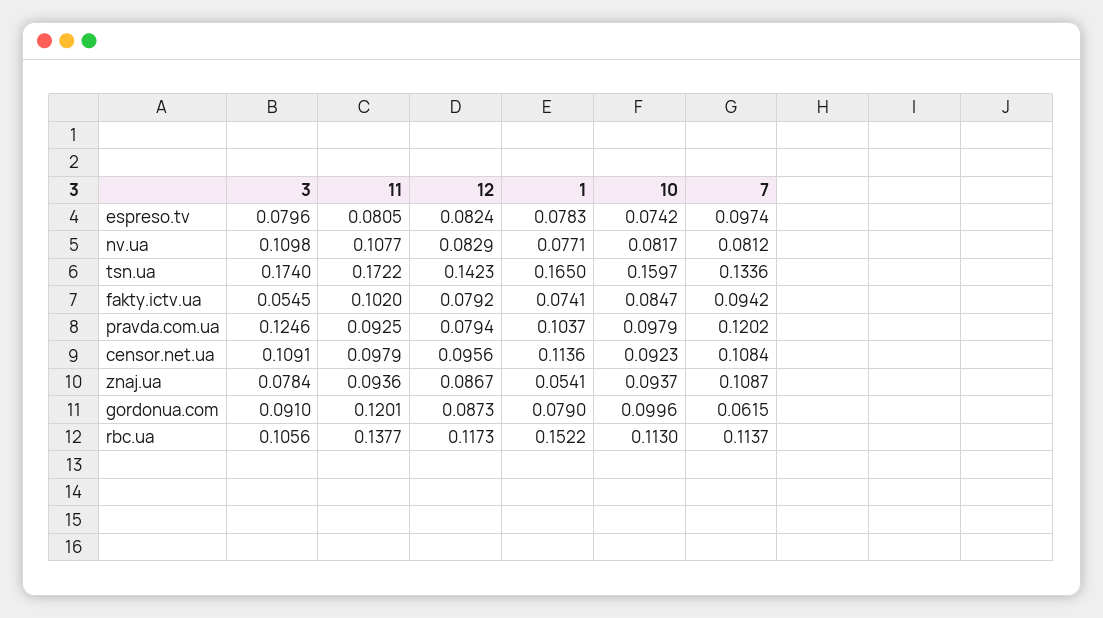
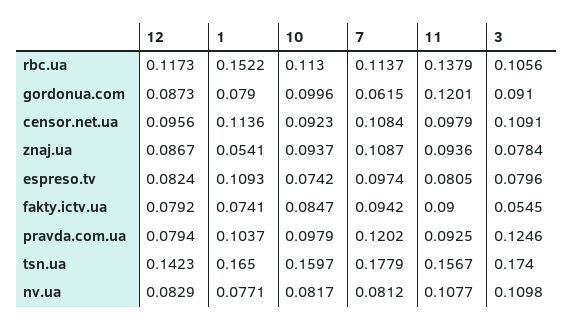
1, espreso.tv: 0.0783 -> 0.1093
11, tsn.ua: 0.1722 -> 0.1567
7, tsn.ua: 0.1336 -> 0.1779
11, fakty.ictv.ua: 0.102 -> 0.09
11, rbc.ua: 0.1377 -> 0.1379

